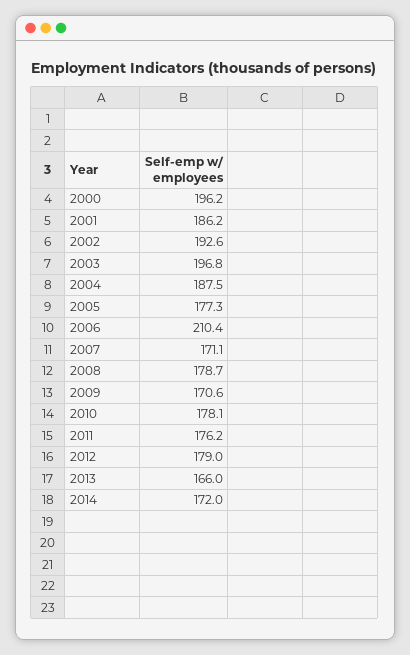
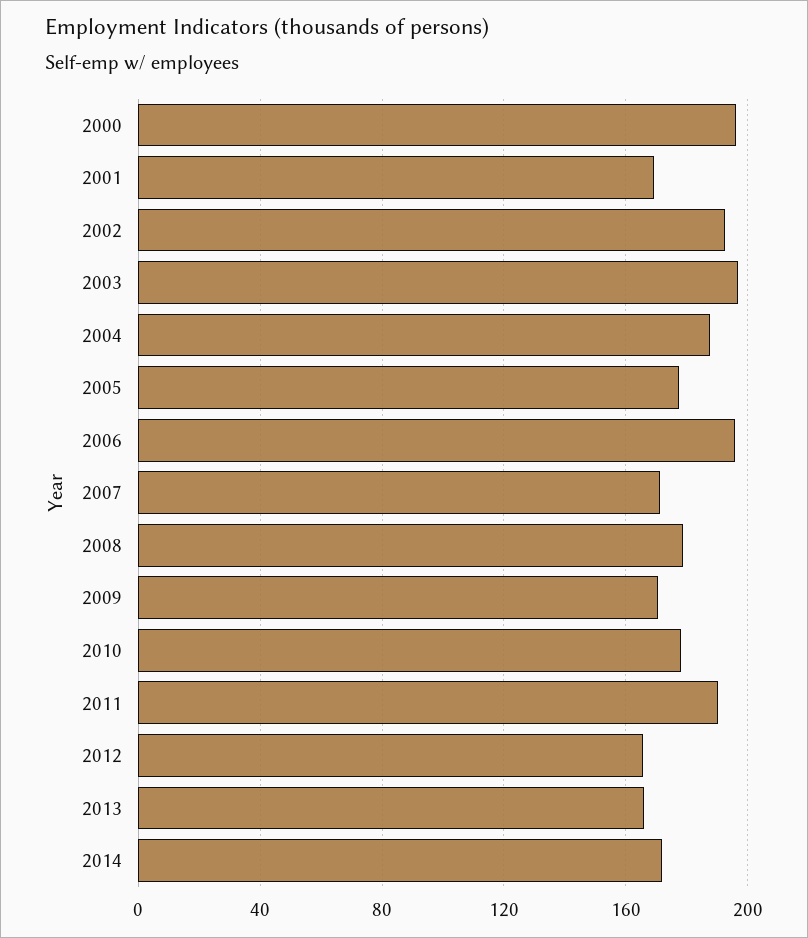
2001: 186.2 -> 170
2006: 210.4 -> 195
2011: 176.2 -> 190
2012: 179 -> 165

